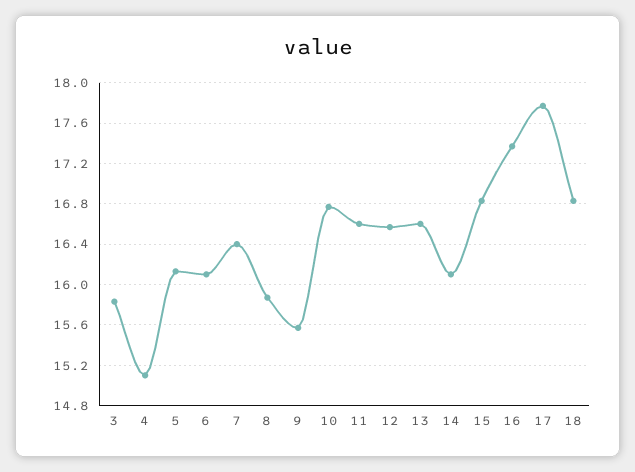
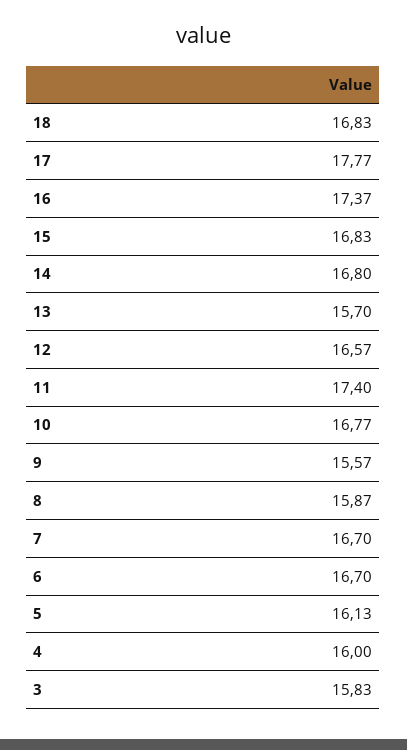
4: 15.1 -> 16
6: 16.1 -> 16.7
7: 16.4 -> 16.7
11: 16.6 -> 17.4
13: 16.6 -> 15.7
14: 16.1 -> 16.8

